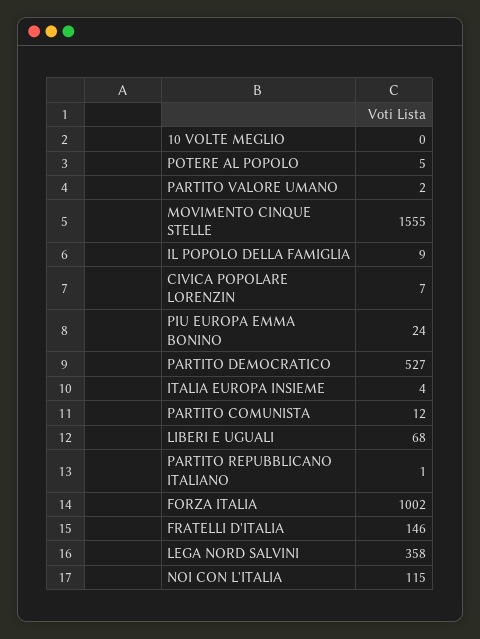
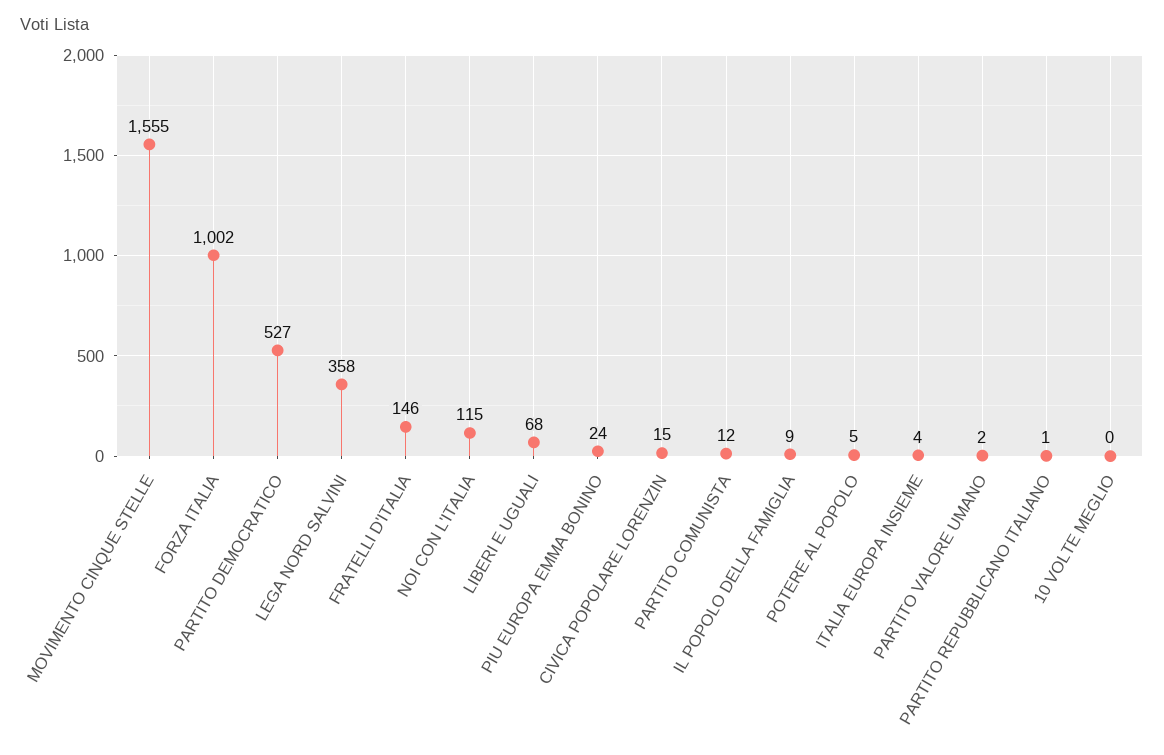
CIVICA POPOLARE LORENZIN: 7 -> 15

